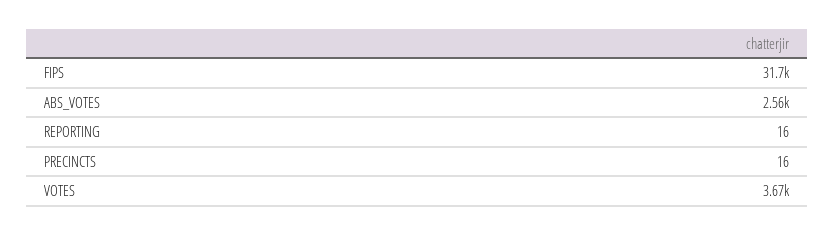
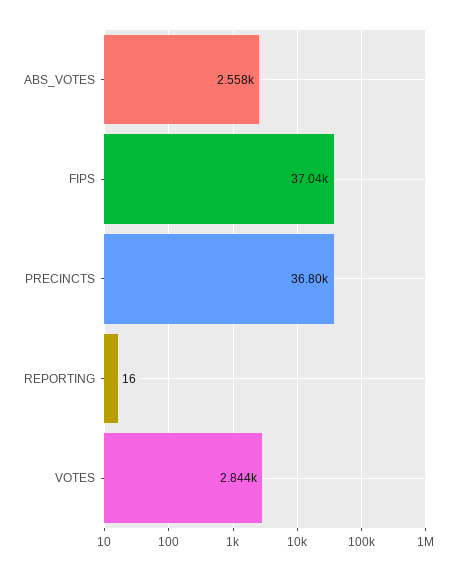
FIPS: 31700 -> 37040
PRECINCTS: 16 -> 36800
VOTES: 3670 -> 2844

